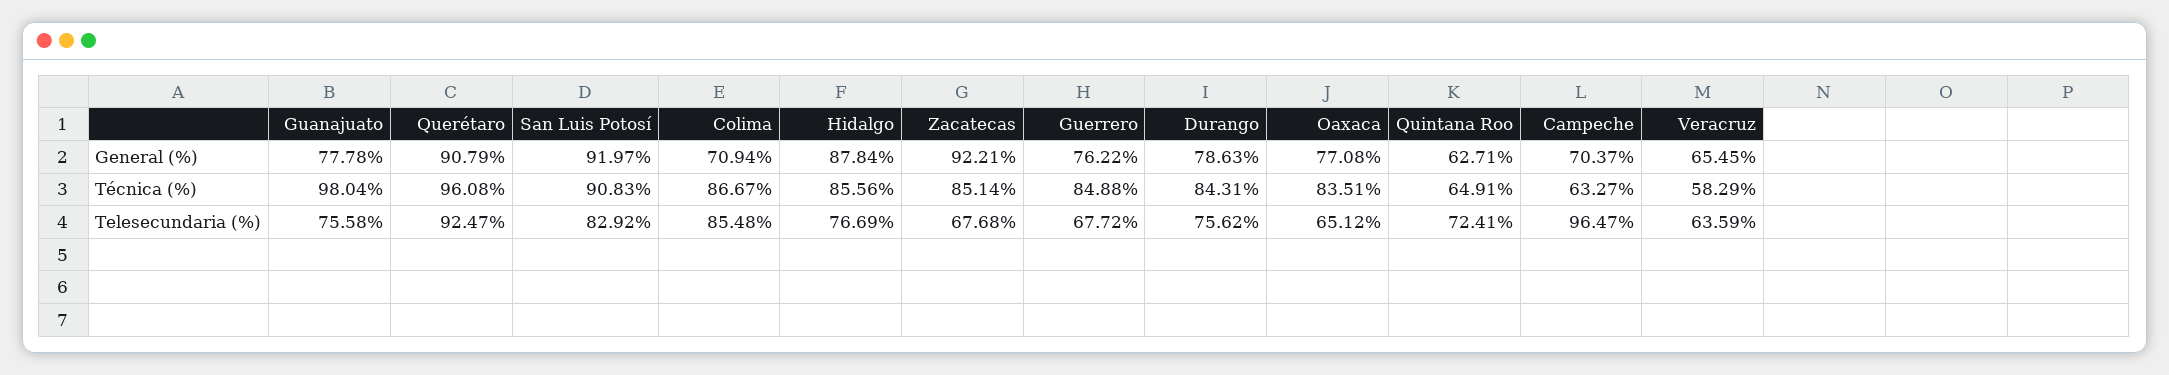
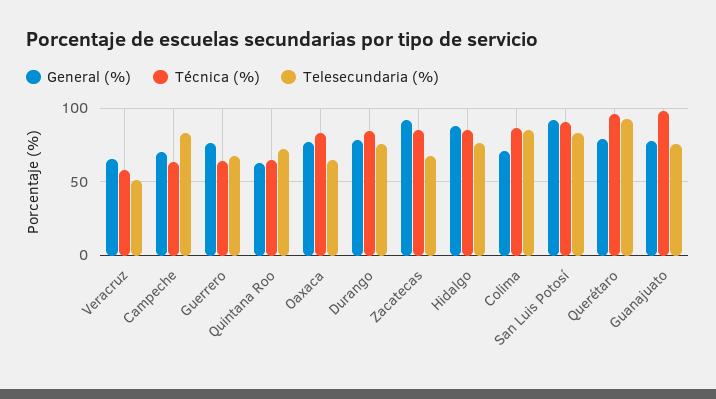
General (%), Querétaro: 90.79 -> 80
Técnica (%), Guerrero: 84.88 -> 65
Telesecundaria (%), Campeche: 96.47 -> 85
Telesecundaria (%), Veracruz: 63.59 -> 50

